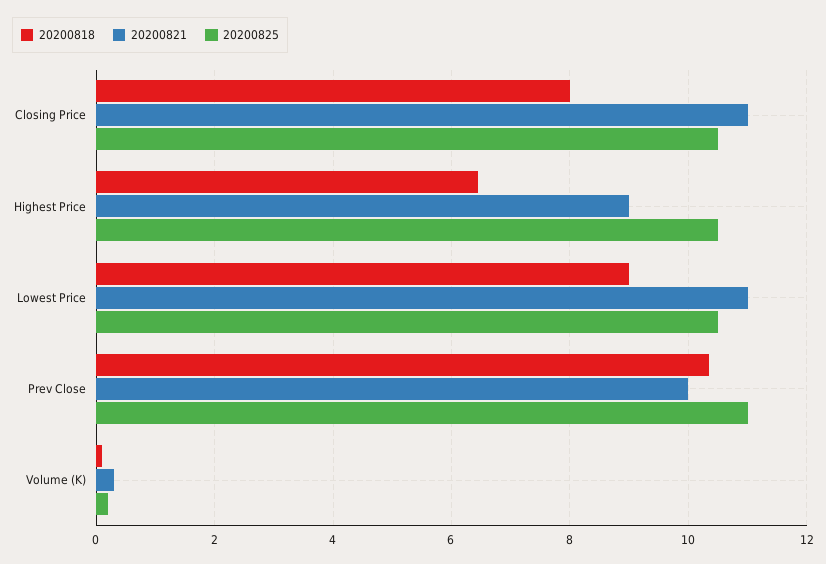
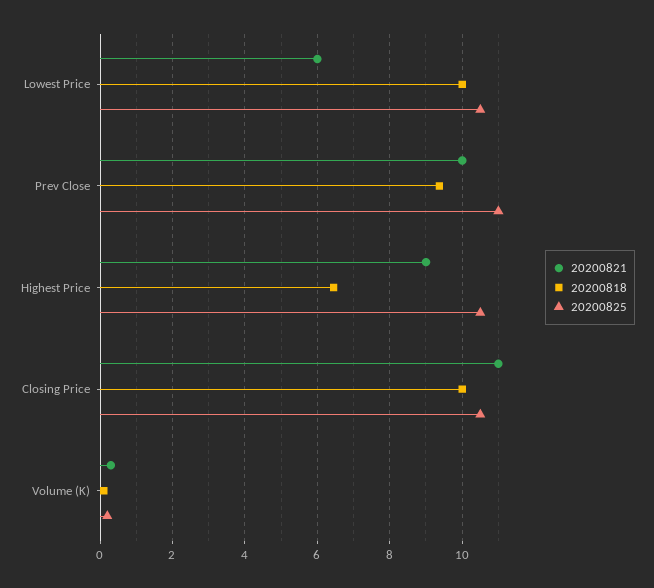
20200818, Closing Price: 8 -> 10
20200818, Lowest Price: 9 -> 10
20200821, Lowest Price: 11 -> 6
20200818, Prev Close: 10.4 -> 9.4

